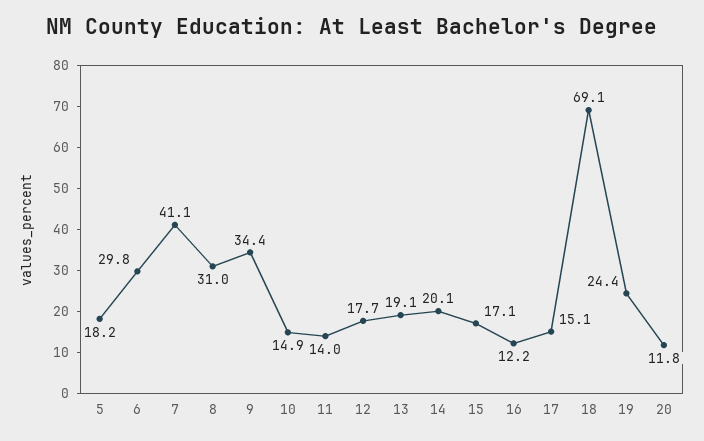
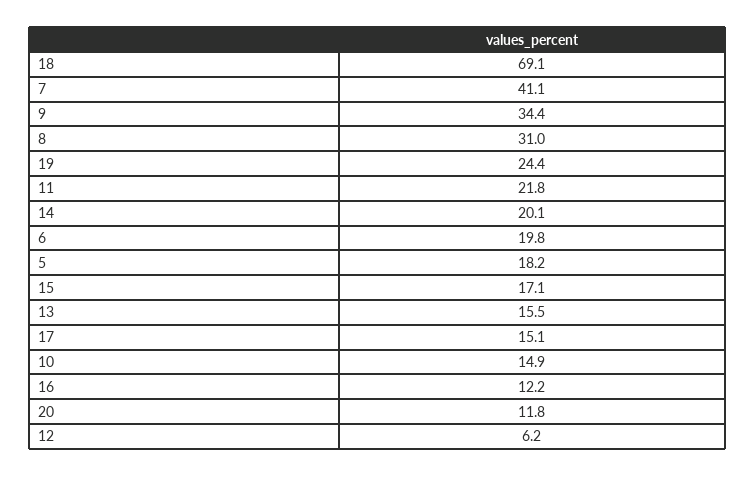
6: 29.8 -> 19.8
11: 14 -> 21.8
12: 17.7 -> 6.2
13: 19.1 -> 15.5

